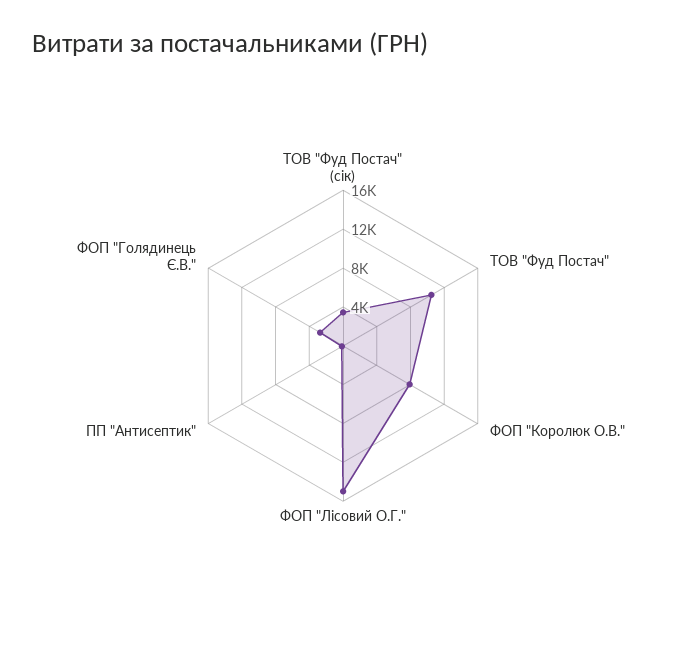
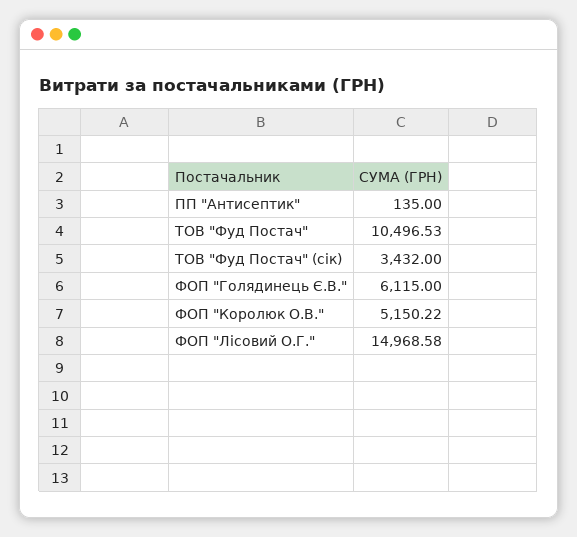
ФОП "Королюк О.В.": 8000 -> 5150.22
ФОП "Голядинець Є.В.": 3000 -> 6115

